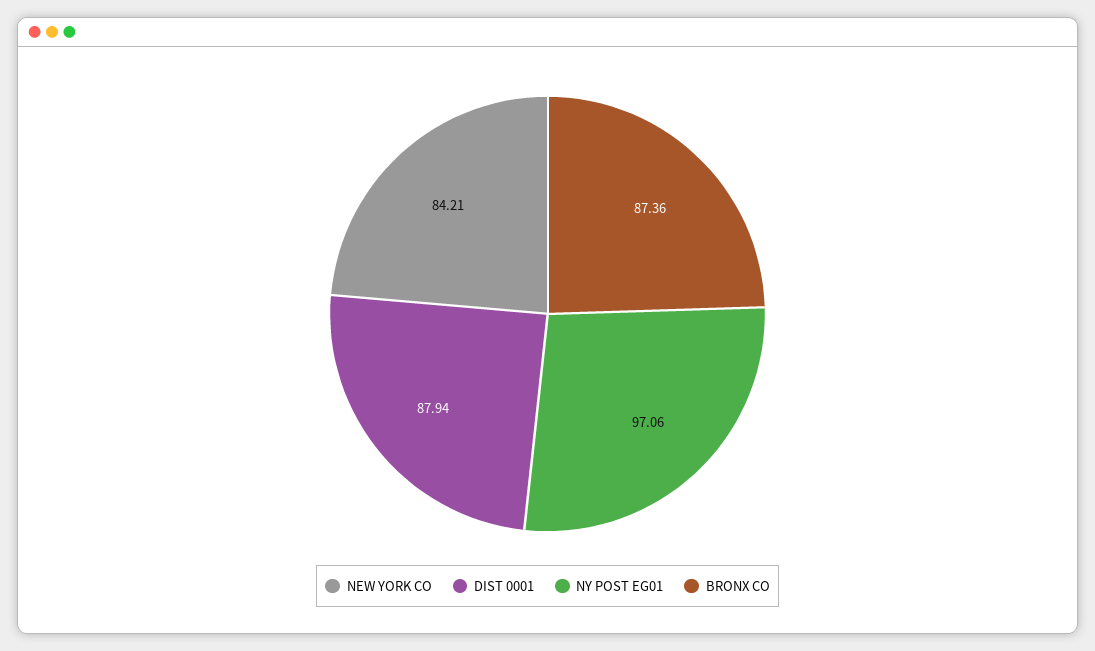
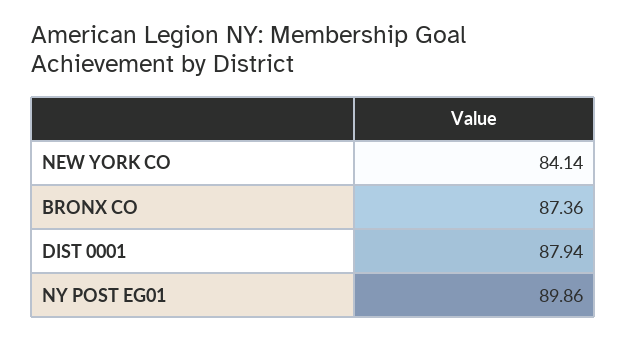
NEW YORK CO: 84.21 -> 84.14
NY POST EG01: 97.06 -> 89.86

